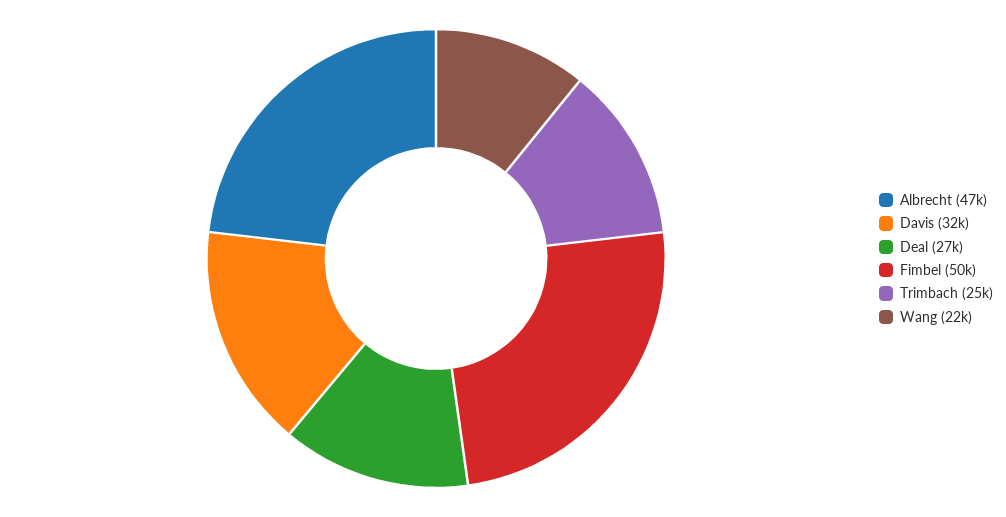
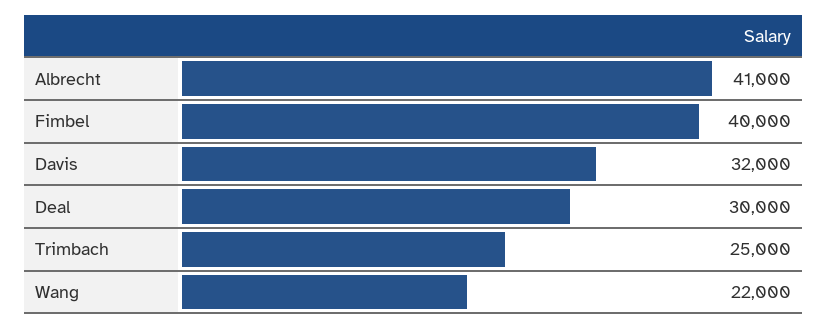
Albrecht: 47000 -> 41000
Deal: 27000 -> 30000
Fimbel: 50000 -> 40000

